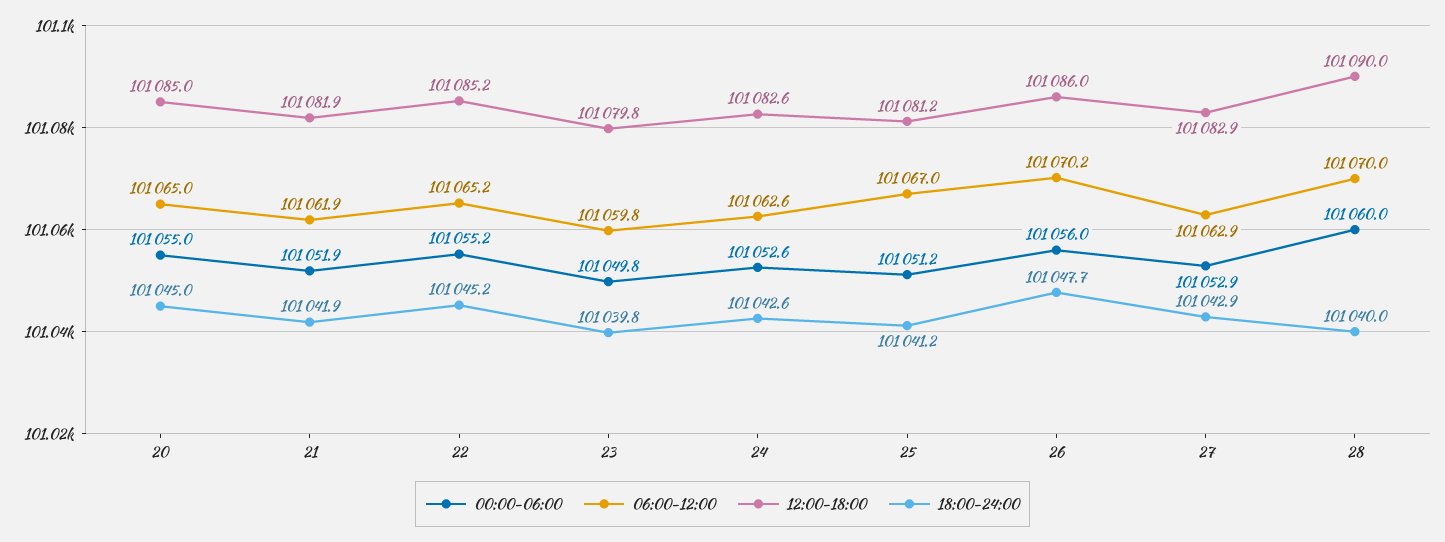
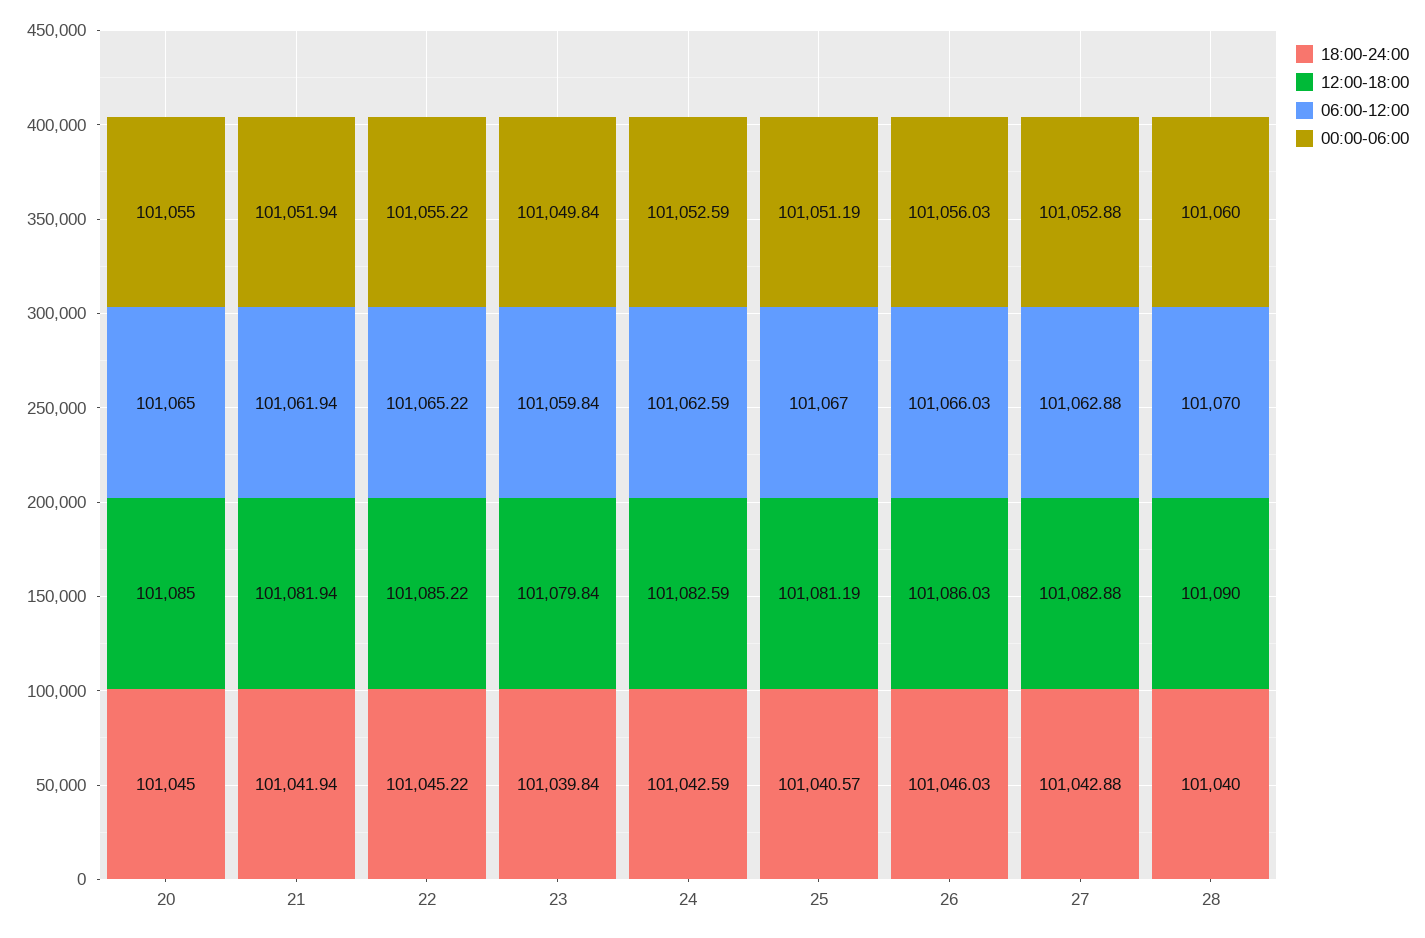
18:00-24:00, 25: 101041.2 -> 101040.57
06:00-12:00, 26: 101070.2 -> 101066.03
18:00-24:00, 26: 101047.7 -> 101046.03

